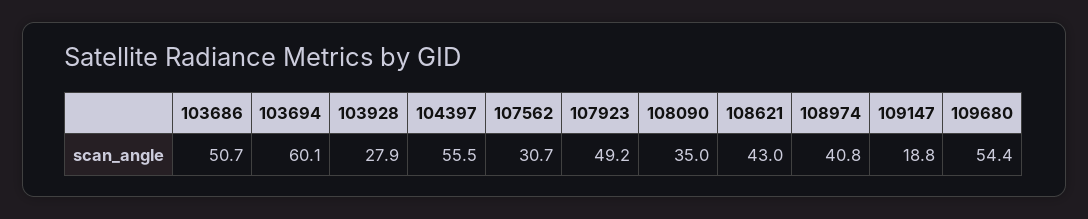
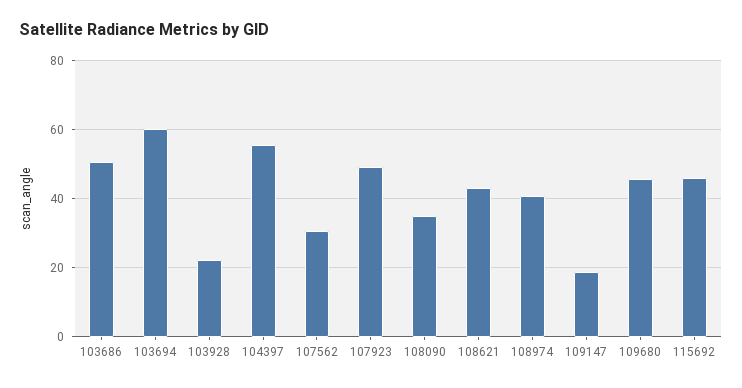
103928: 27.9 -> 22
109680: 54.4 -> 46
115692: none -> 46

